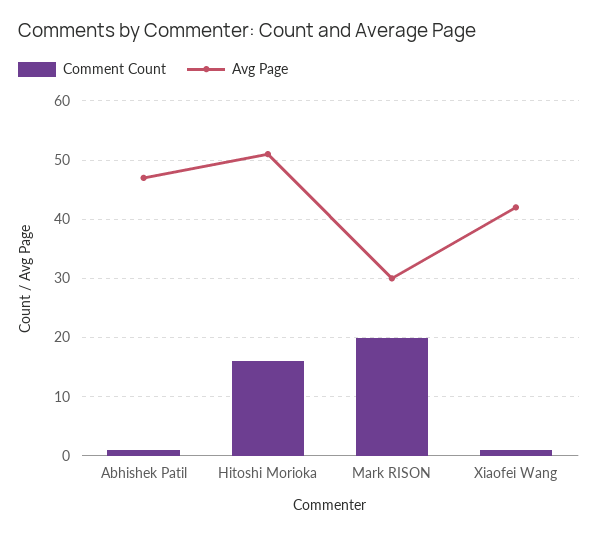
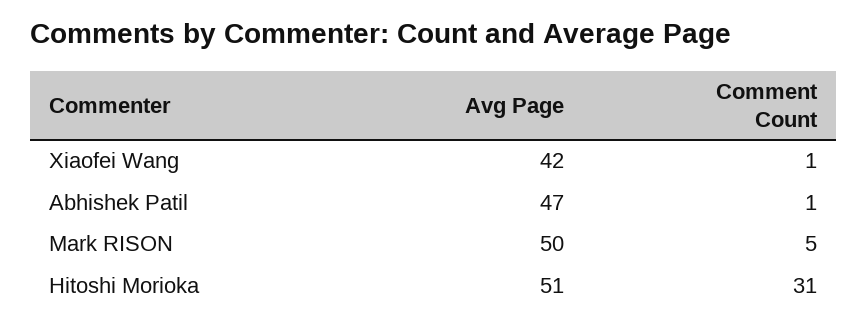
Comment Count, Hitoshi Morioka: 15 -> 31
Comment Count, Mark RISON: 20 -> 5
Avg Page, Mark RISON: 30 -> 50

